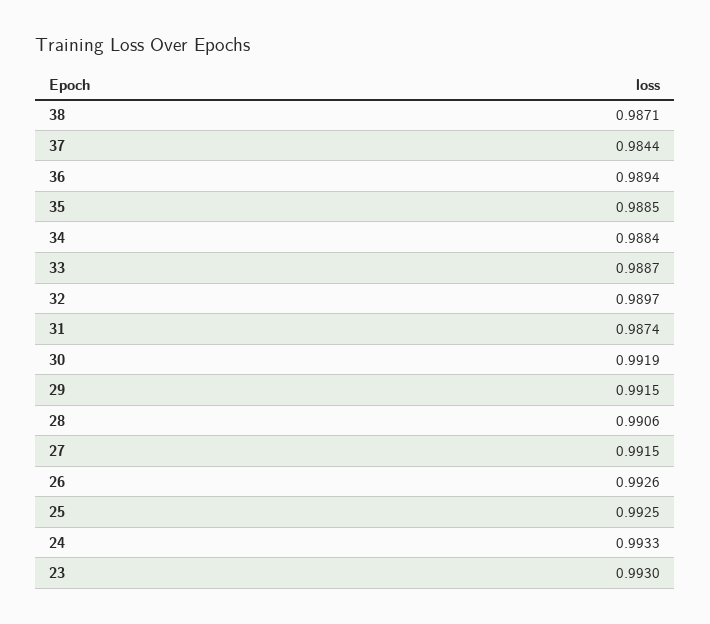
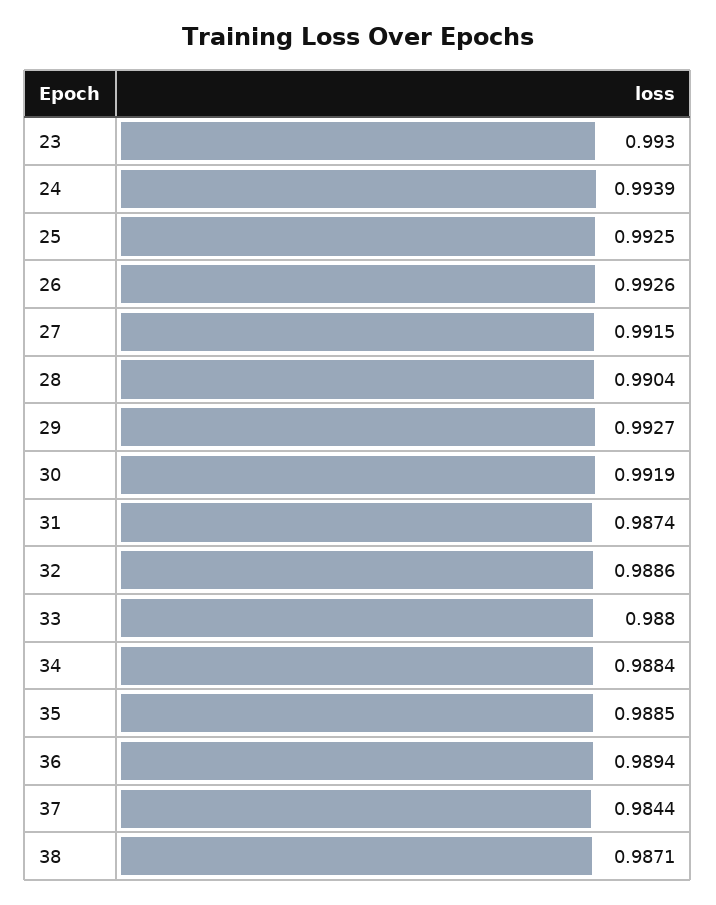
33: 0.9887 -> 0.988
32: 0.9897 -> 0.9886
29: 0.9915 -> 0.9927
28: 0.9906 -> 0.9904
24: 0.9933 -> 0.9939

